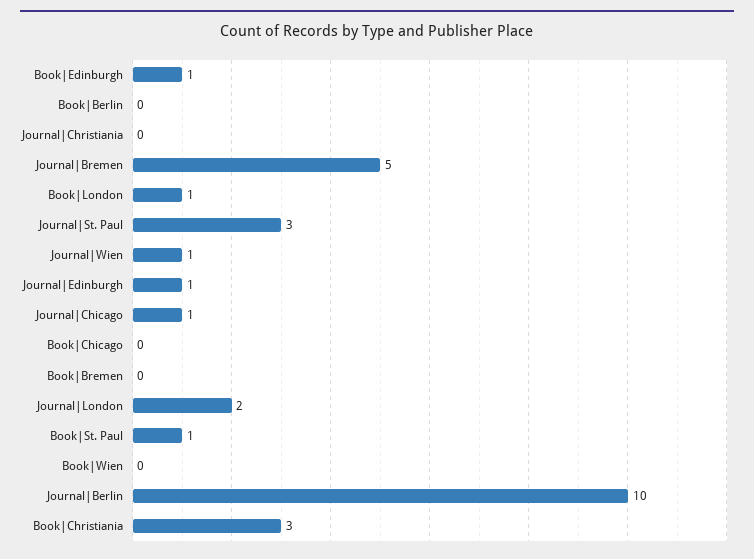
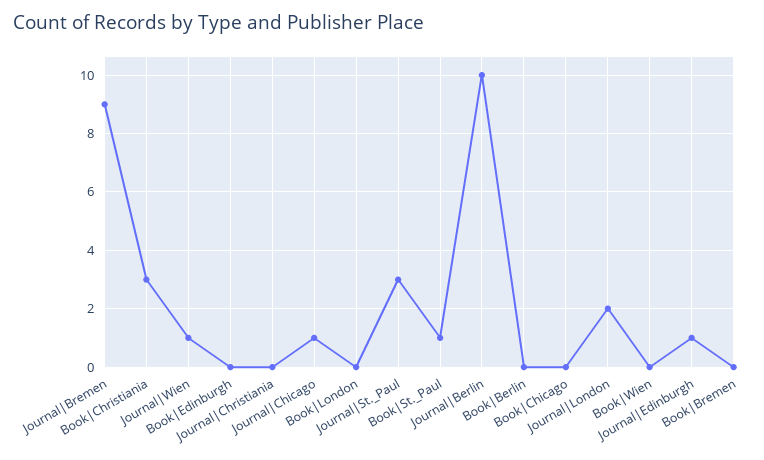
Book|Edinburgh: 1 -> 0
Journal|Bremen: 5 -> 9
Book|London: 1 -> 0

